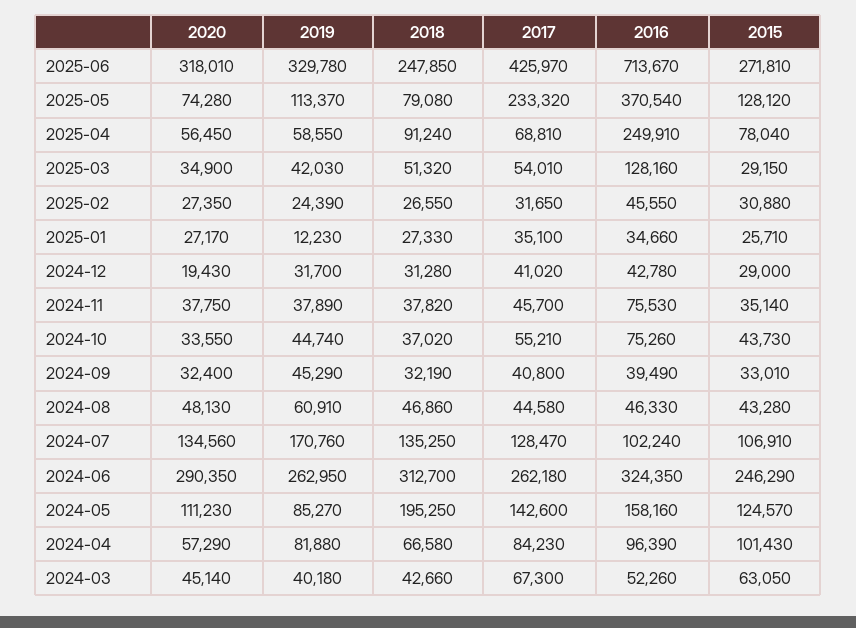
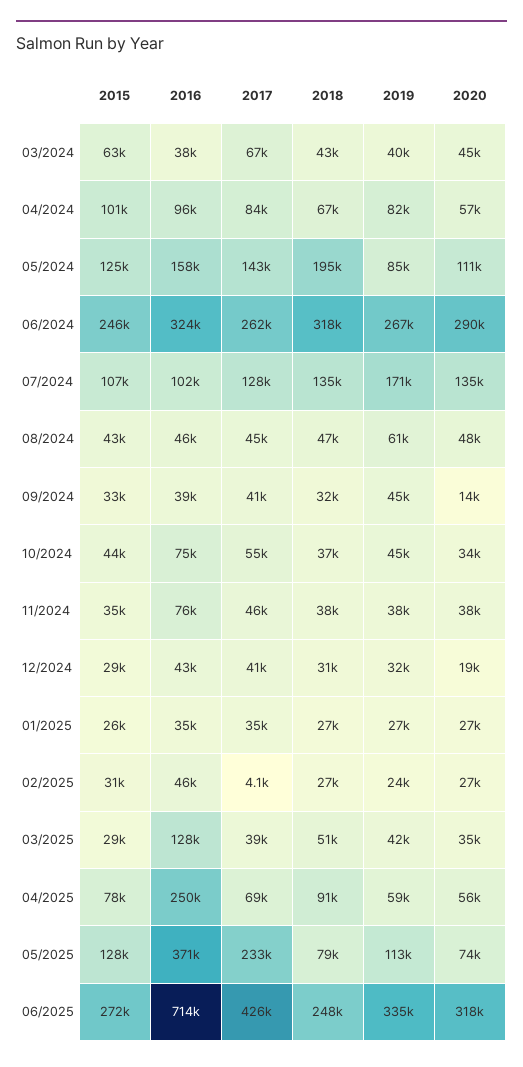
2019, 2025-06: 329780 -> 335000
2017, 2025-03: 54010 -> 39000
2017, 2025-02: 31650 -> 4100
2019, 2025-01: 12230 -> 27000
2020, 2024-09: 32400 -> 14000
2019, 2024-06: 262950 -> 267000
2018, 2024-06: 312700 -> 318000
2016, 2024-03: 52260 -> 38000

